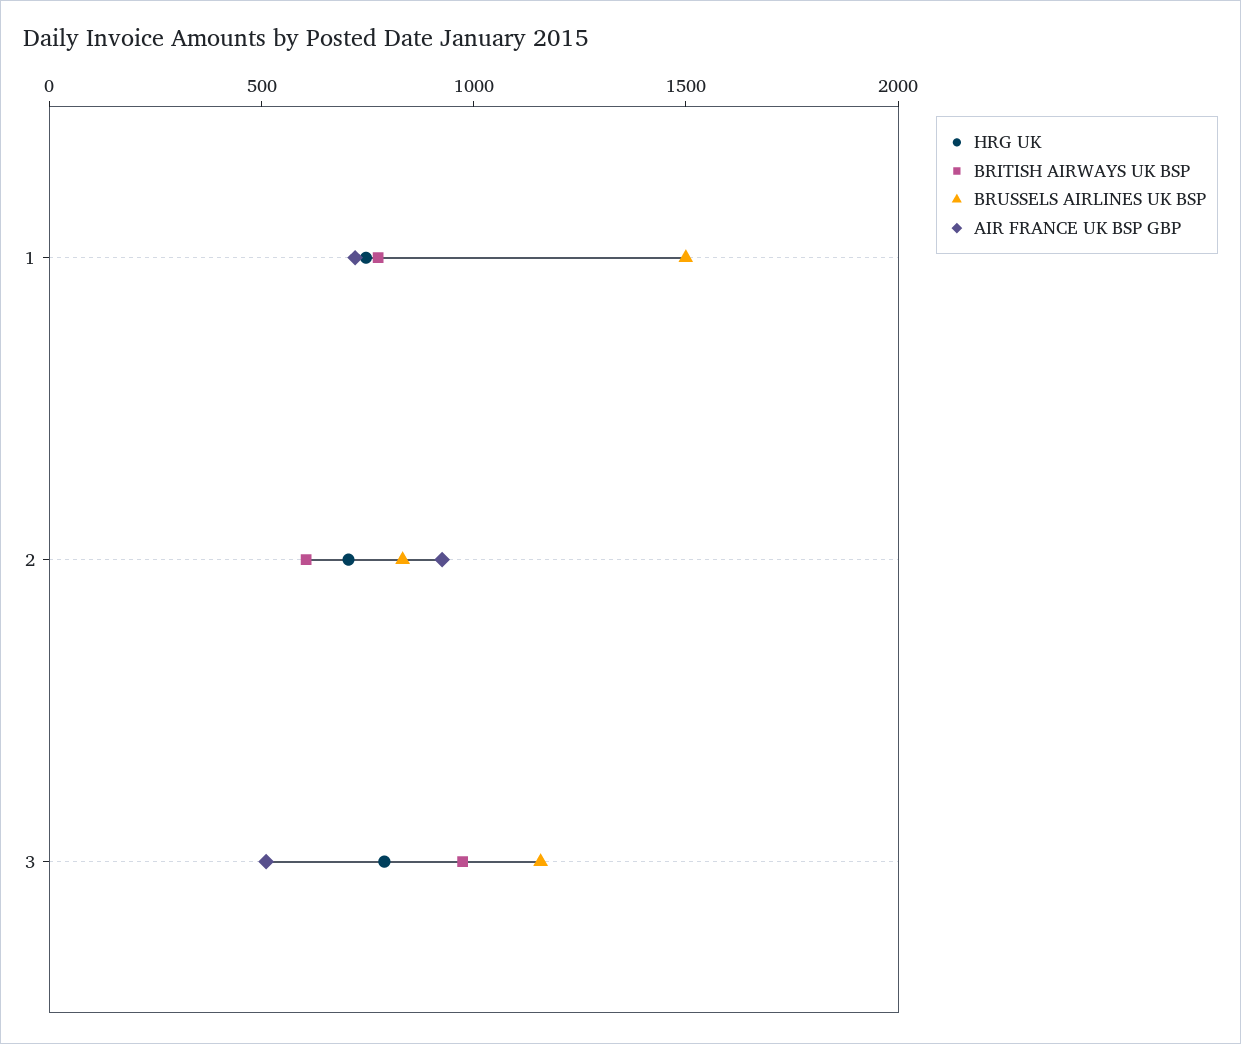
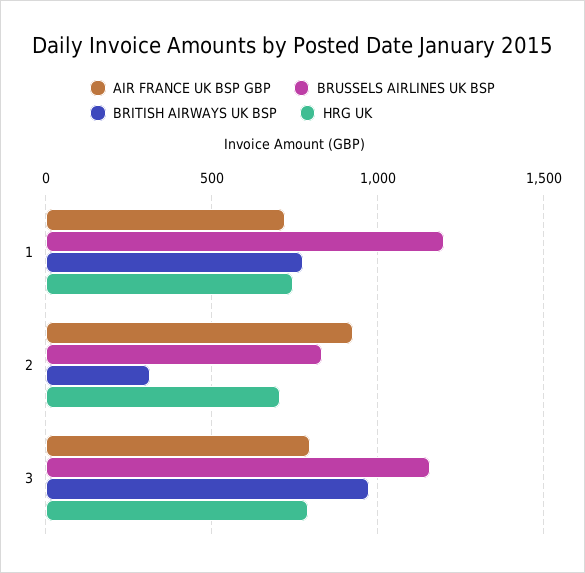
BRUSSELS AIRLINES UK BSP, 1: 1500 -> 1200
BRITISH AIRWAYS UK BSP, 2: 600 -> 300
AIR FRANCE UK BSP GBP, 3: 500 -> 800

